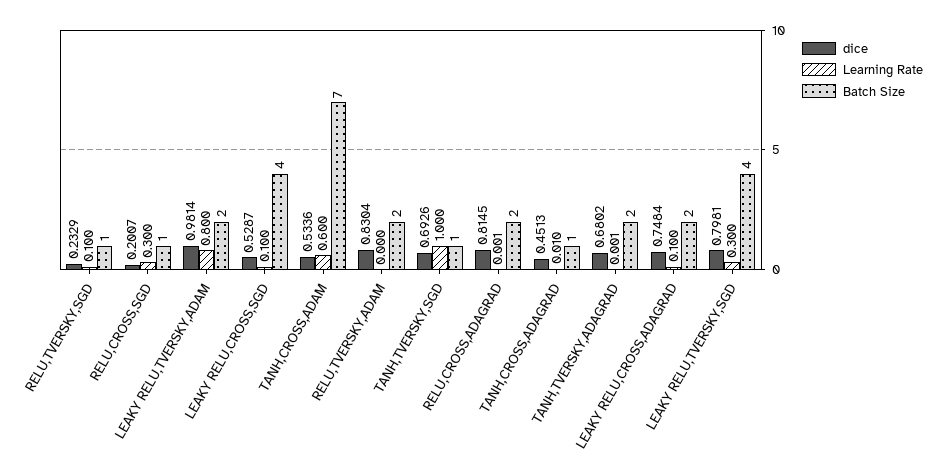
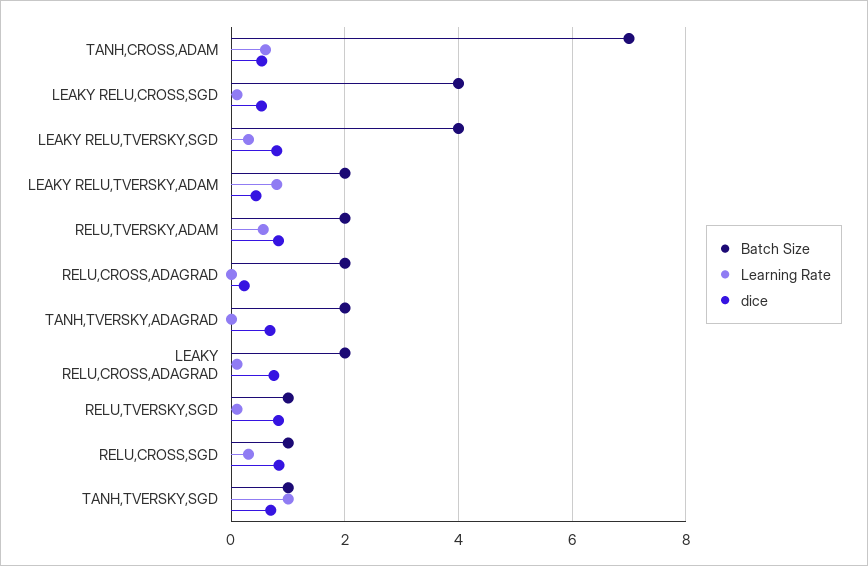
dice, RELU,TVERSKY,SGD: 0.2329 -> 0.8
dice, RELU,CROSS,SGD: 0.2007 -> 0.8
dice, LEAKY RELU,TVERSKY,ADAM: 0.9814 -> 0.4
Learning Rate, RELU,TVERSKY,ADAM: 0 -> 0.6
dice, RELU,CROSS,ADAGRAD: 0.8145 -> 0.2
dice, TANH,CROSS,ADAGRAD: 0.4513 -> none
Learning Rate, TANH,CROSS,ADAGRAD: 0.01 -> none
Batch Size, TANH,CROSS,ADAGRAD: 1 -> none

